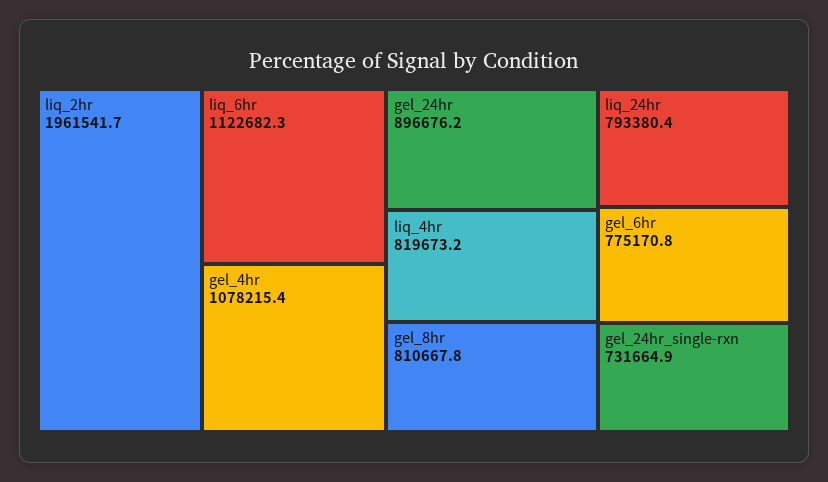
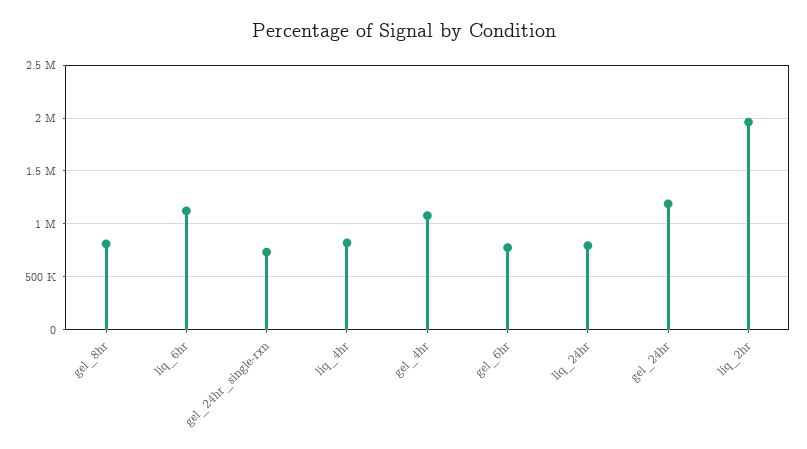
gel_24hr: 896676.2 -> 1200000

